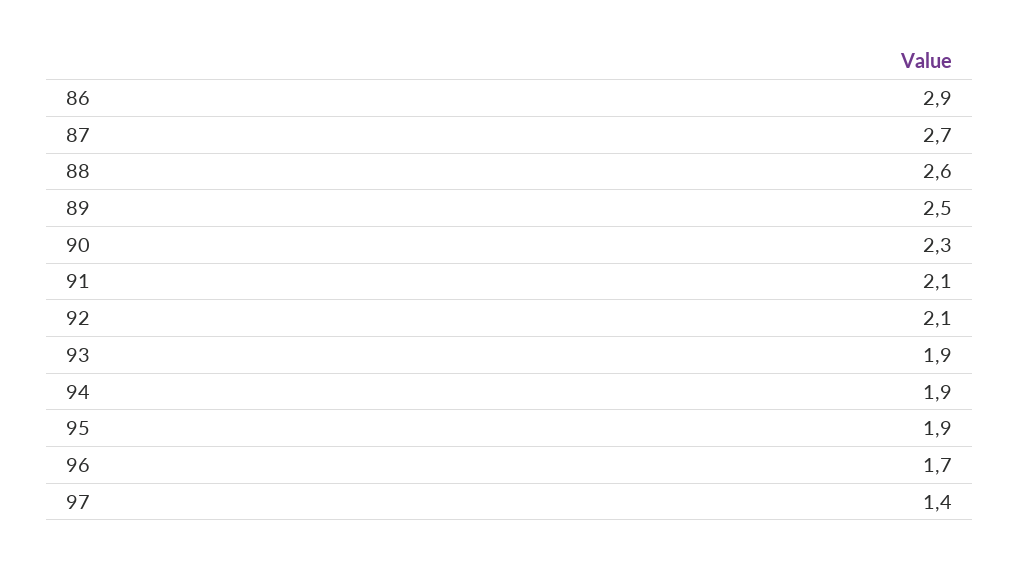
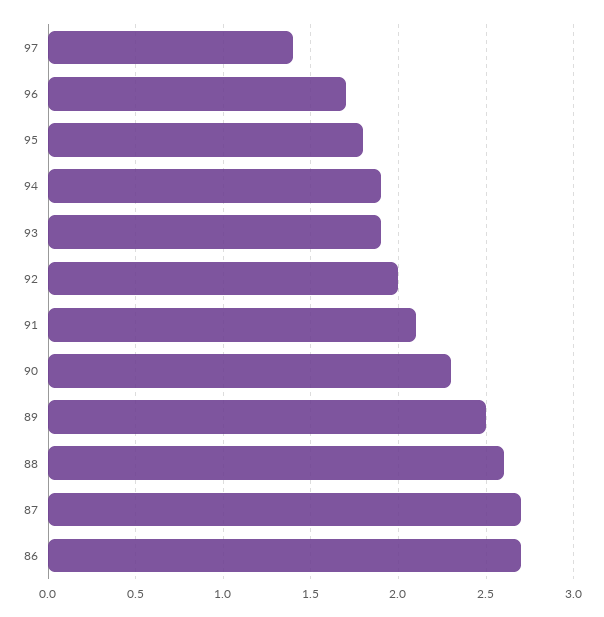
86: 2.9 -> 2.7
92: 2.1 -> 2
95: 1.9 -> 1.8

